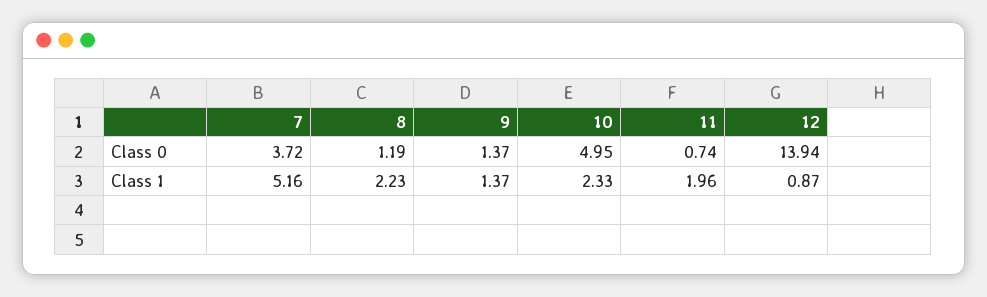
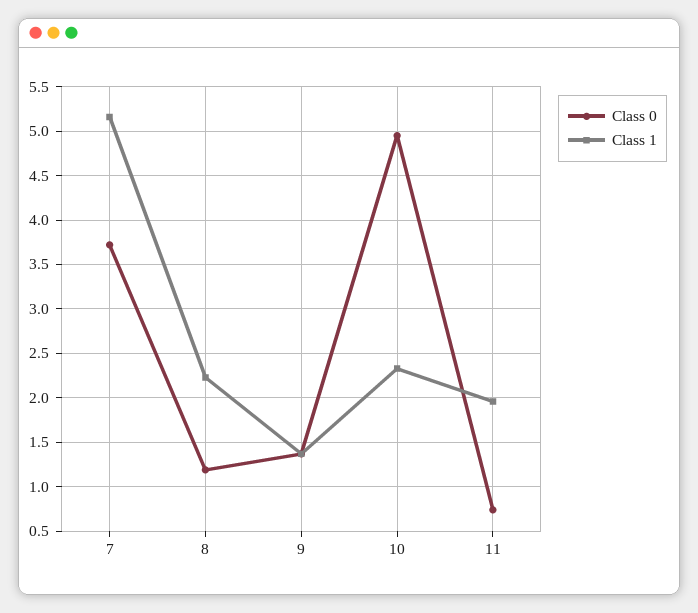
Class 0, 12: 13.94 -> none
Class 1, 12: 0.87 -> none

